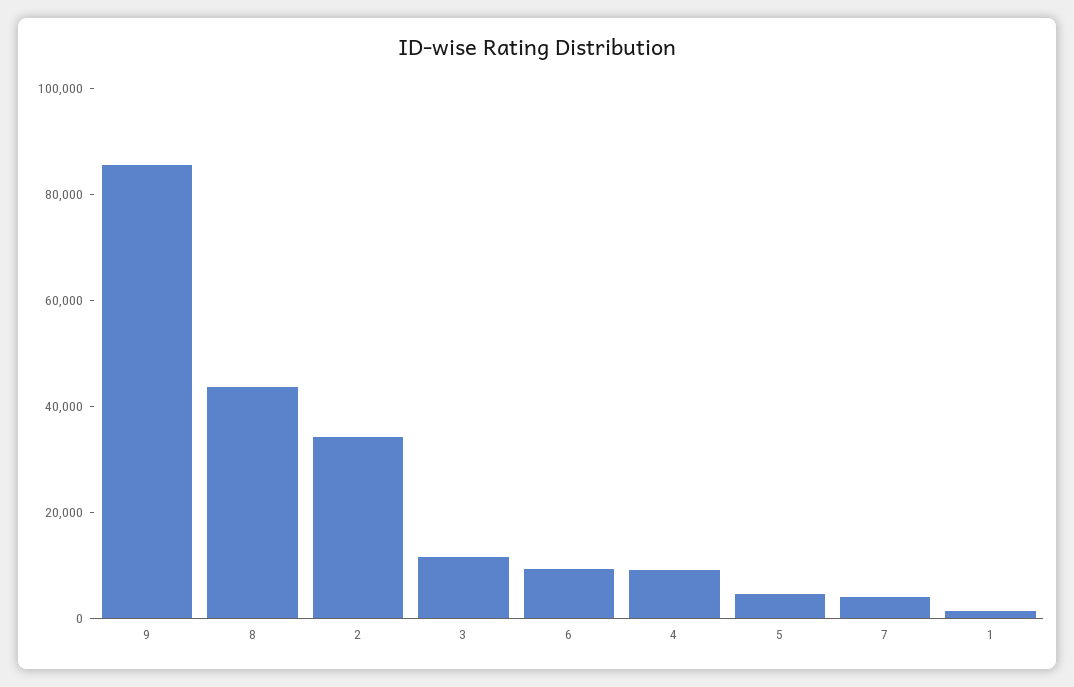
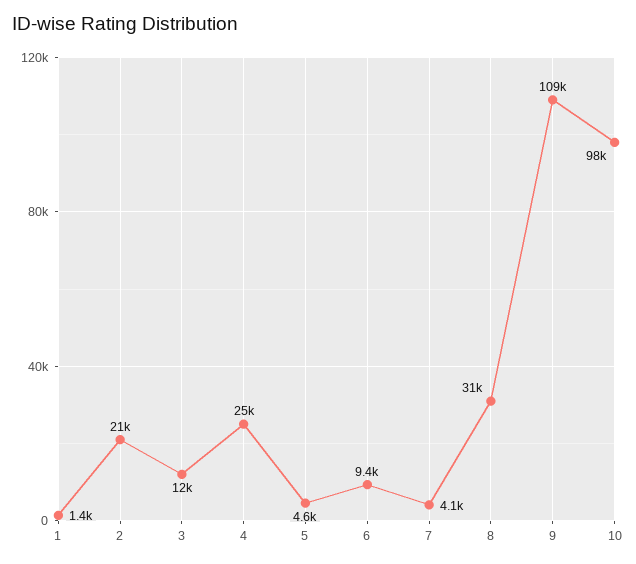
9: 85000 -> 109000
8: 45000 -> 31000
2: 35000 -> 21000
4: 10000 -> 25000
10: none -> 98000

